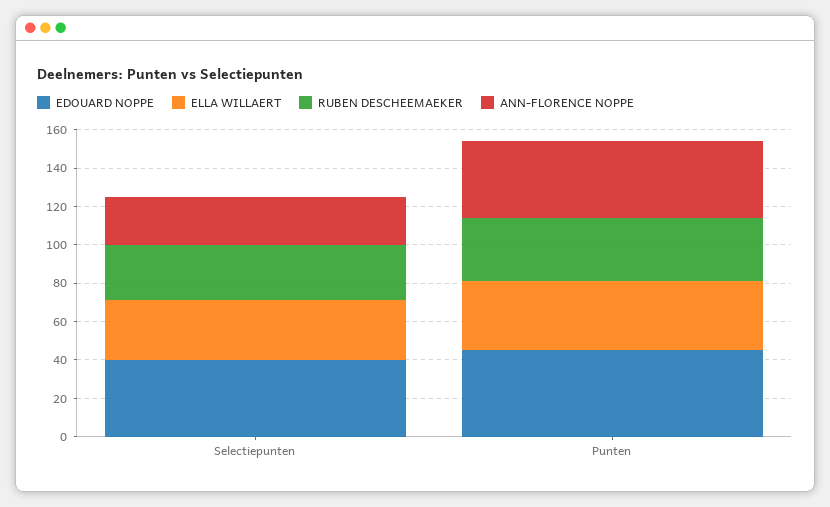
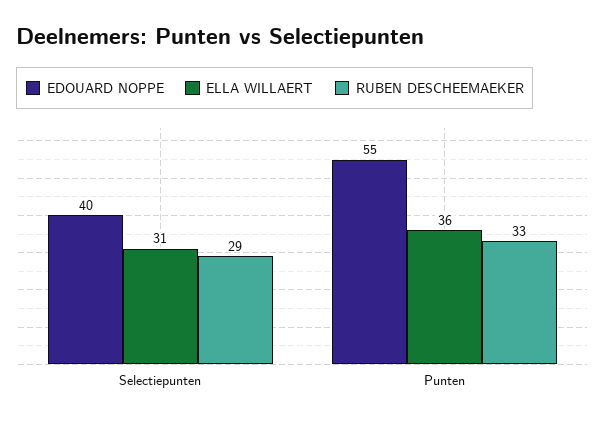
ANN-FLORENCE NOPPE, Selectiepunten: 25 -> none
EDOUARD NOPPE, Punten: 45 -> 55
ANN-FLORENCE NOPPE, Punten: 40 -> none

